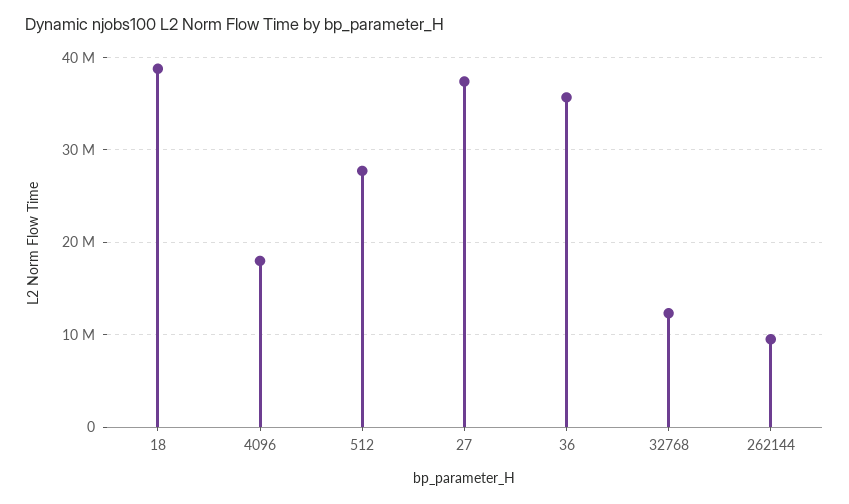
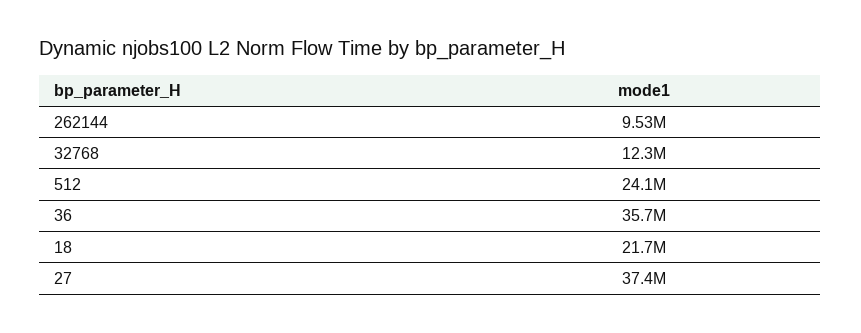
18: 39000000 -> 21700000
4096: 18000000 -> none
512: 28000000 -> 24100000

